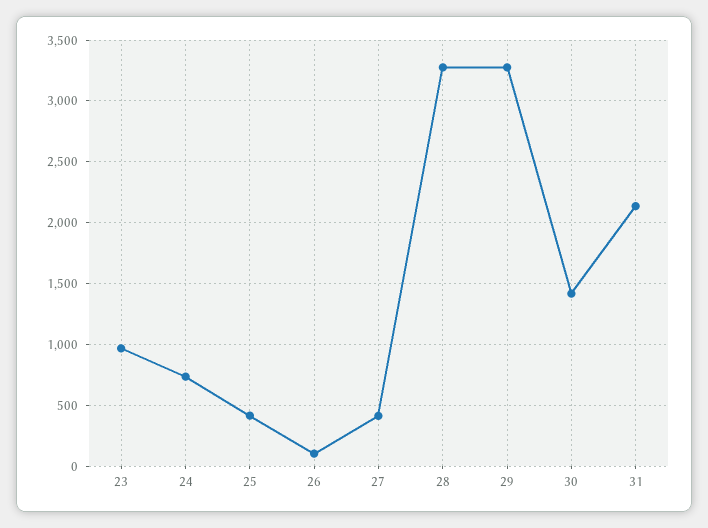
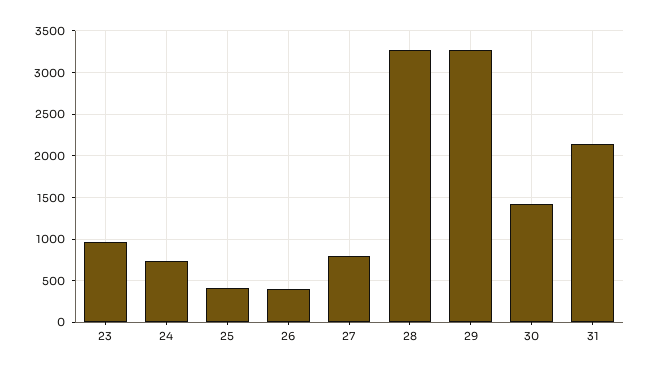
26: 100 -> 400
27: 400 -> 800

